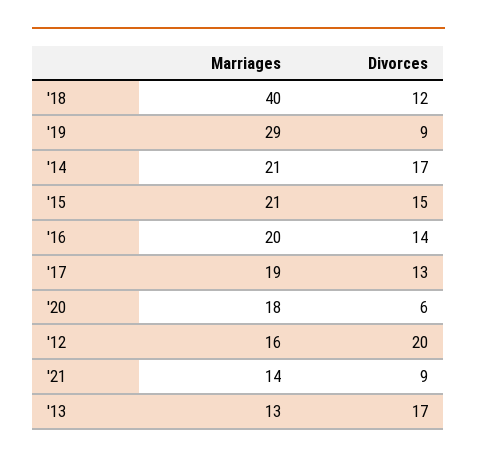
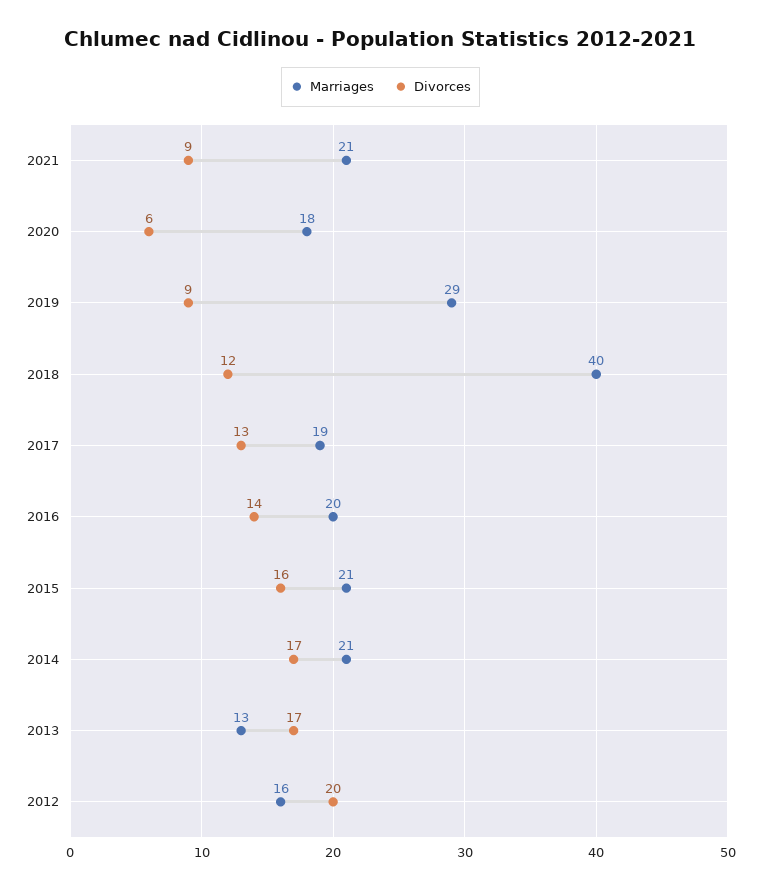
Divorces, '15: 15 -> 16
Marriages, '21: 14 -> 21

